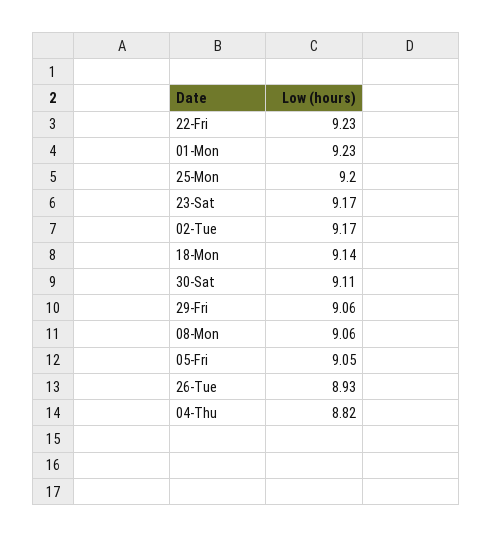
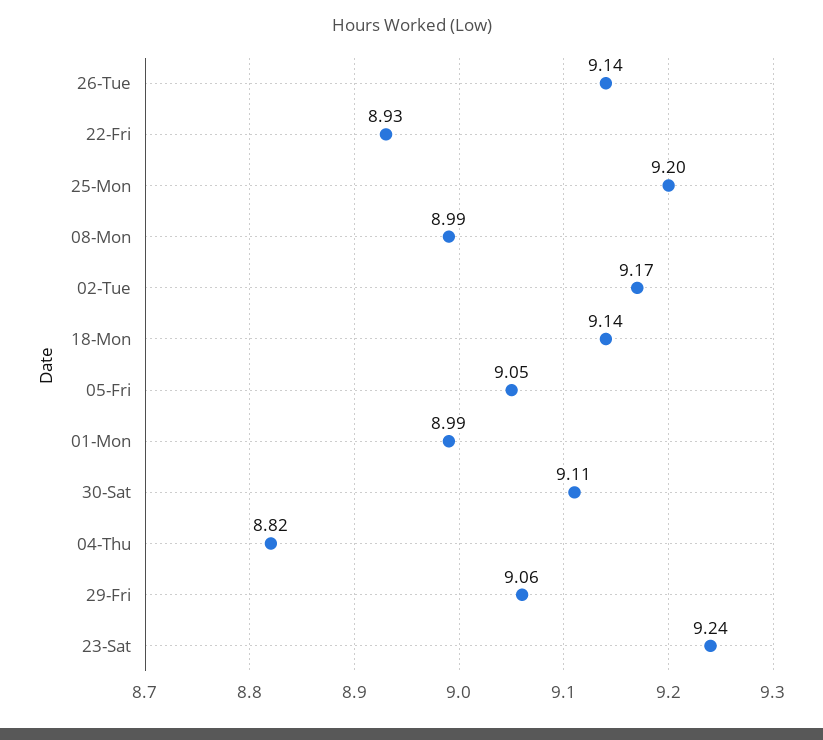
22-Fri: 9.23 -> 8.93
01-Mon: 9.23 -> 8.99
23-Sat: 9.17 -> 9.24
08-Mon: 9.06 -> 8.99
26-Tue: 8.93 -> 9.14

